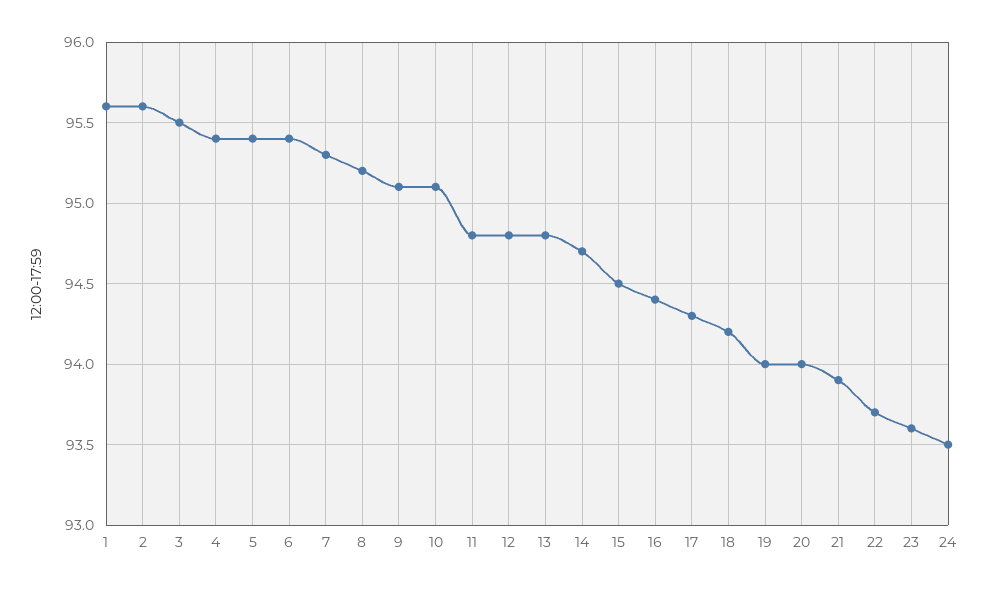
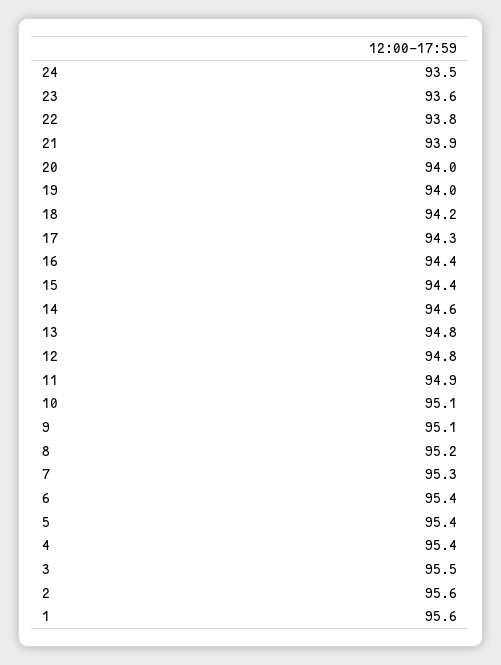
11: 94.8 -> 94.9
14: 94.7 -> 94.6
15: 94.5 -> 94.4
22: 93.7 -> 93.8

